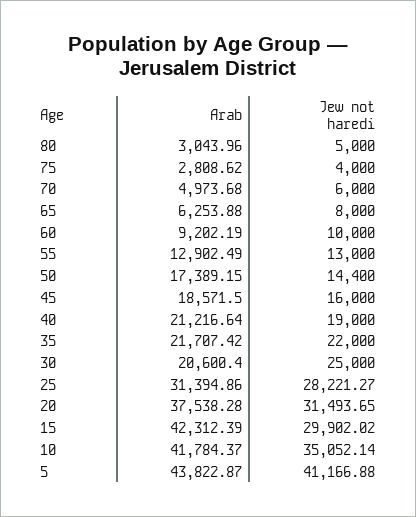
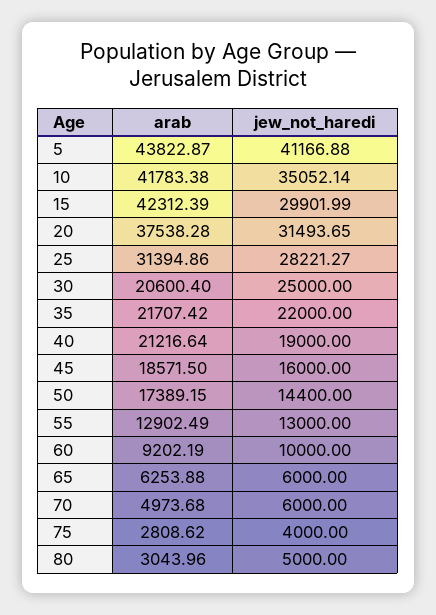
Jew not haredi, 65: 8000 -> 6000
Jew not haredi, 15: 29902.02 -> 29901.99
Arab, 10: 41784.37 -> 41783.38

